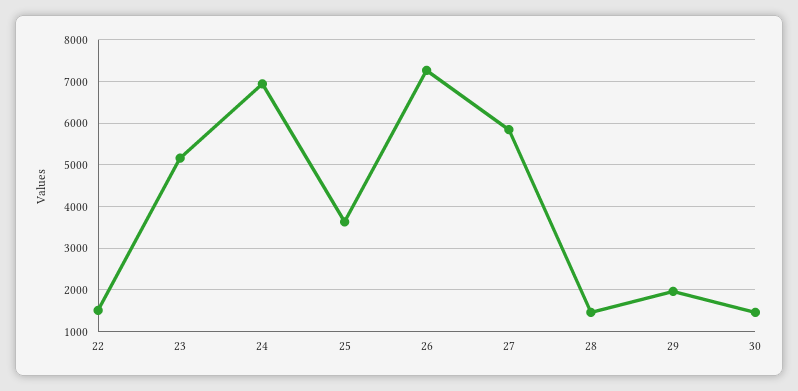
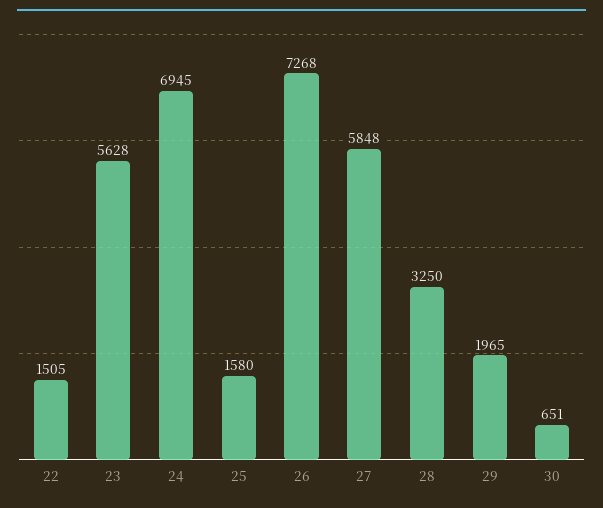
23: 5200 -> 5628
25: 3600 -> 1580
28: 1400 -> 3250
30: 1400 -> 651

